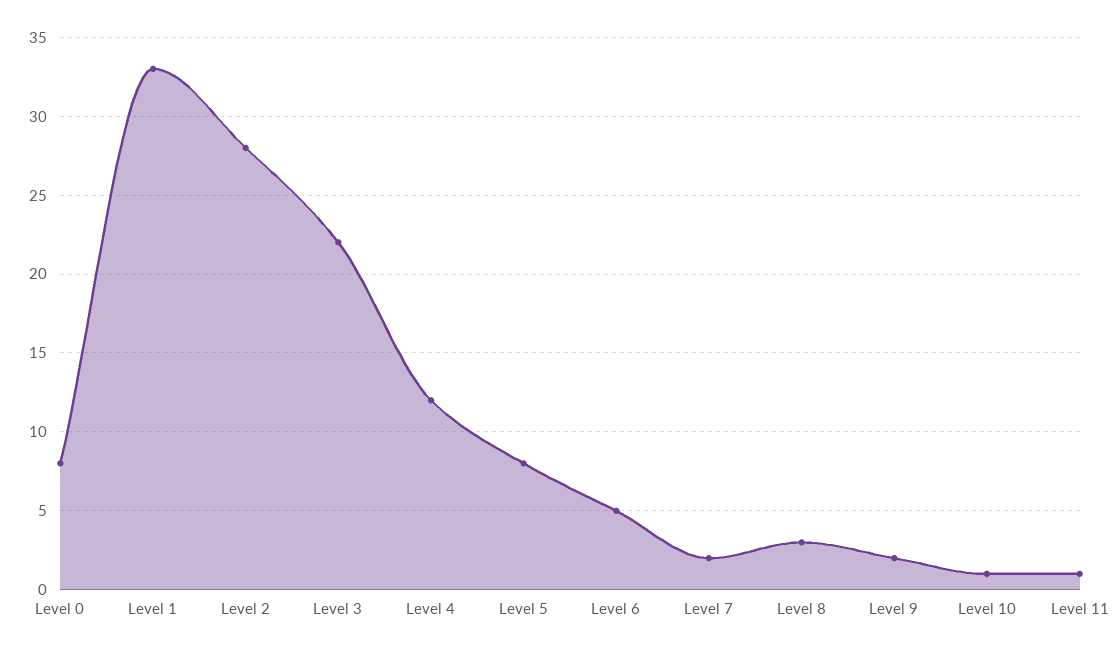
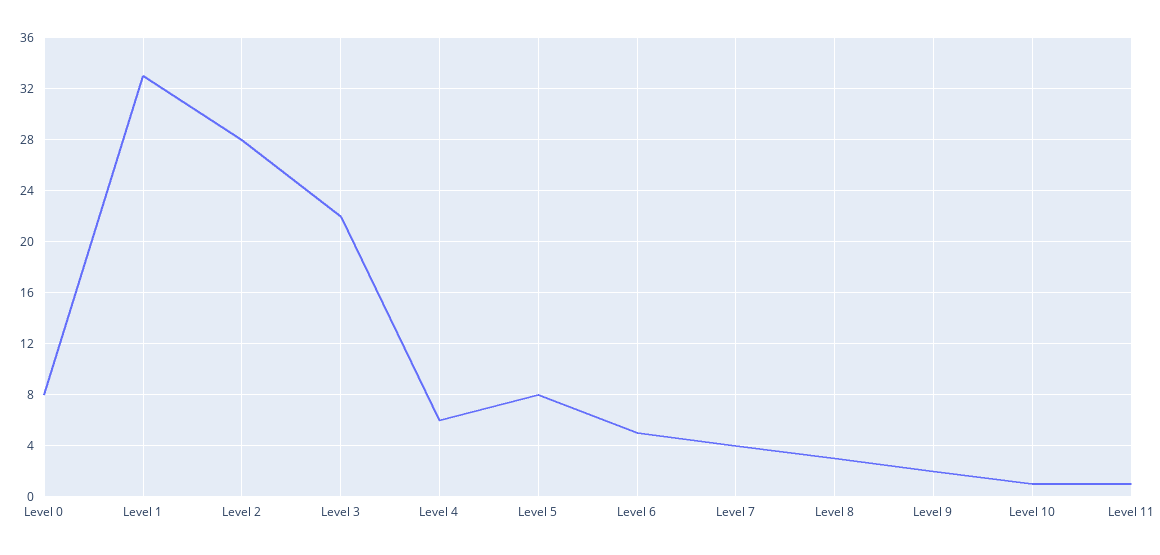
Level 4: 12 -> 6
Level 7: 2 -> 4

